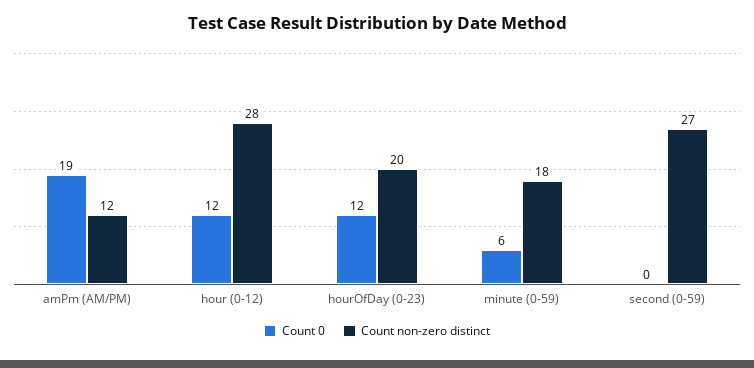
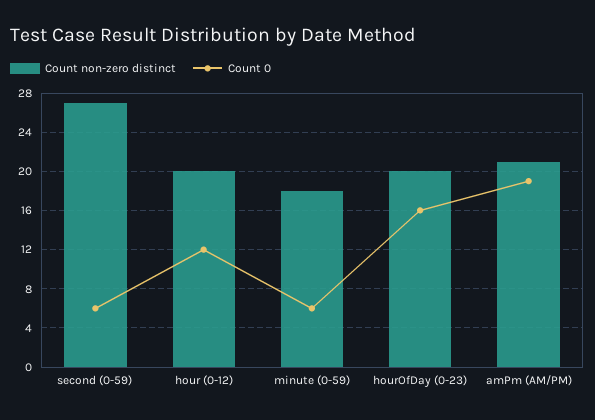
Count non-zero distinct, amPm (AM/PM): 12 -> 21
Count non-zero distinct, hour (0-12): 28 -> 20
Count 0, hourOfDay (0-23): 12 -> 16
Count 0, second (0-59): 0 -> 6

